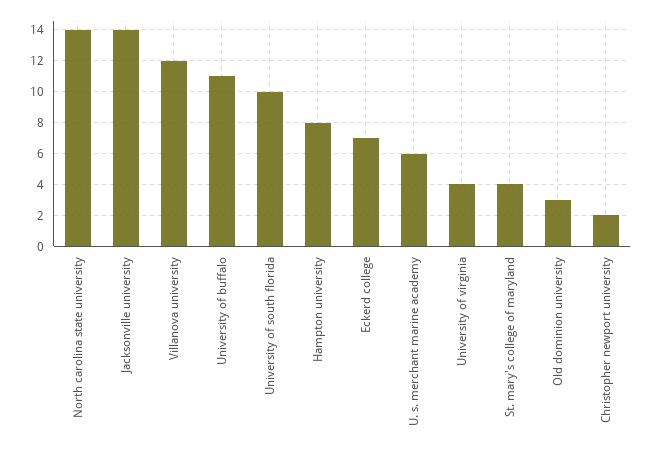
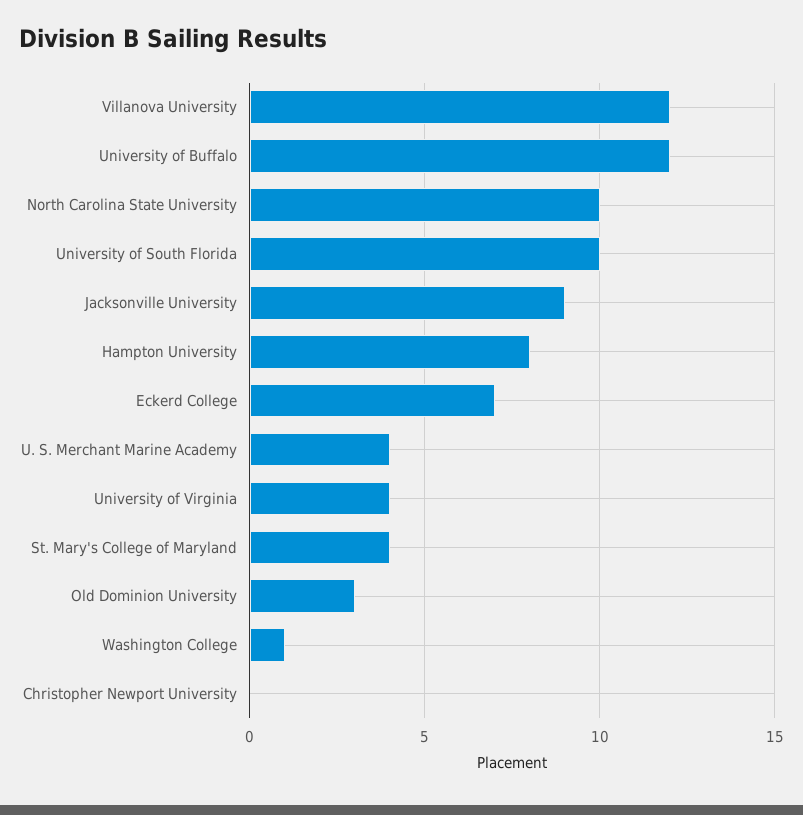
North carolina state university: 14 -> 10
Jacksonville university: 14 -> 9
University of buffalo: 11 -> 12
U. s. merchant marine academy: 6 -> 4
Christopher newport university: 2 -> 0
Washington College: none -> 1

